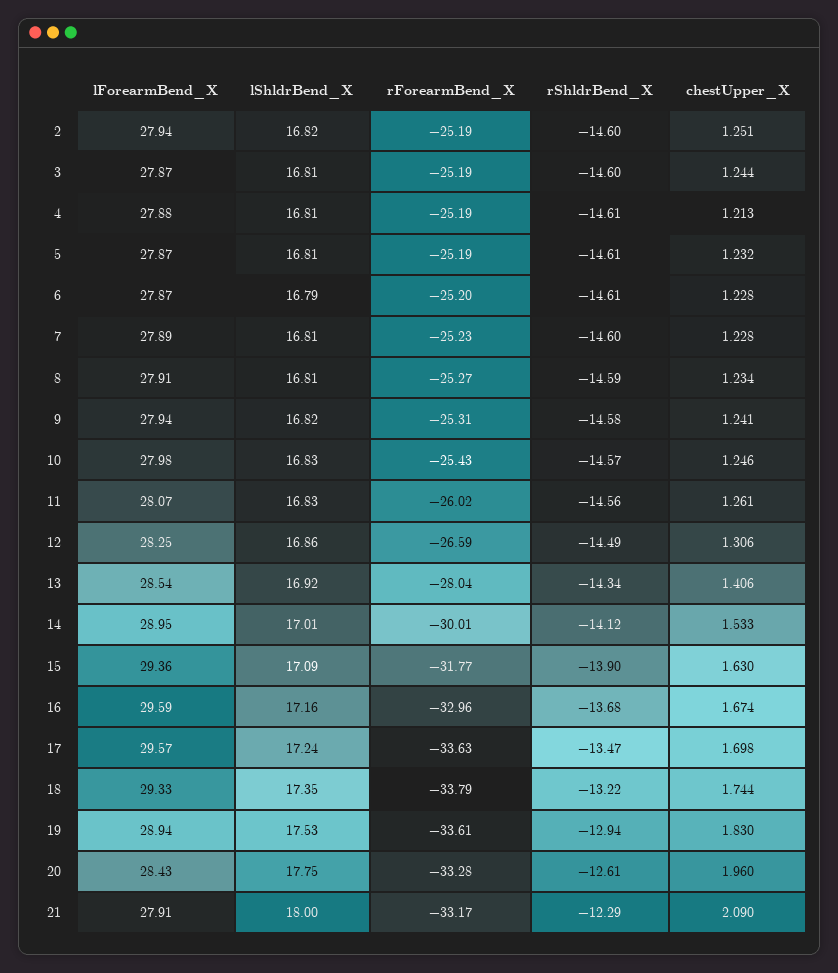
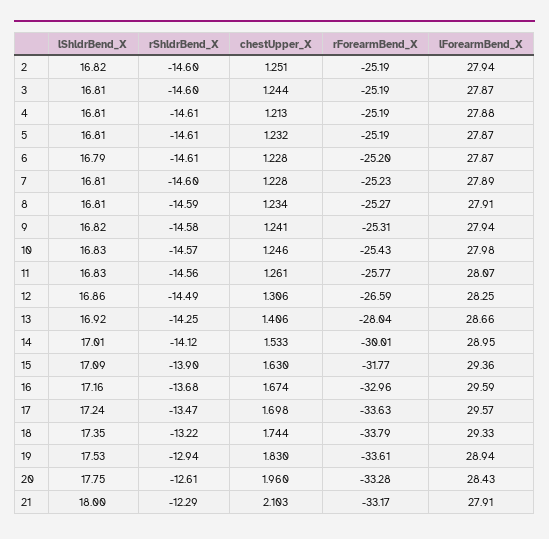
rForearmBend_X, 11: -26.02 -> -25.77
lForearmBend_X, 13: 28.54 -> 28.66
rShldrBend_X, 13: -14.34 -> -14.25
chestUpper_X, 21: 2.09 -> 2.103

